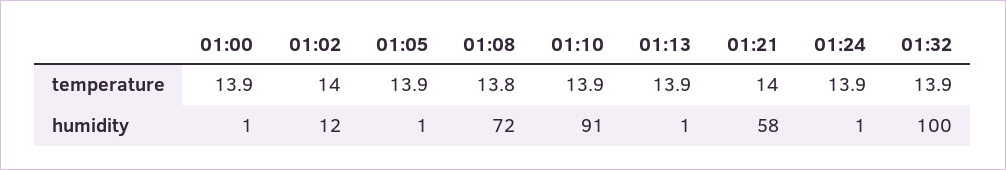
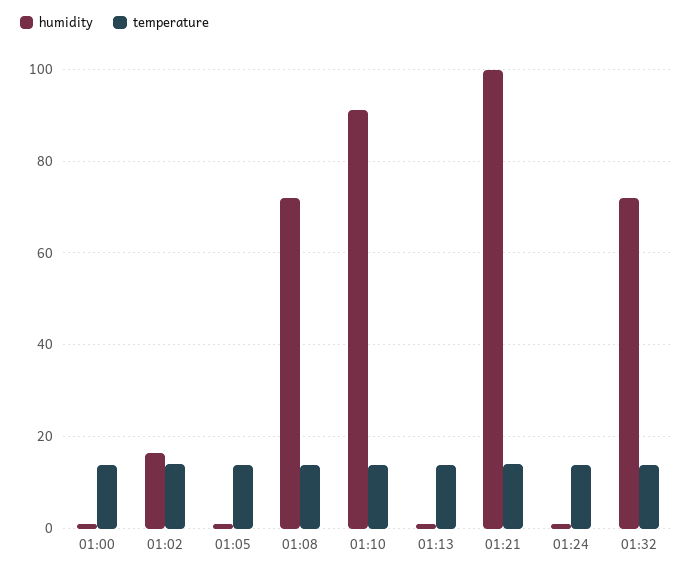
humidity, 01:02: 12 -> 16
humidity, 01:21: 58 -> 100
humidity, 01:32: 100 -> 72

